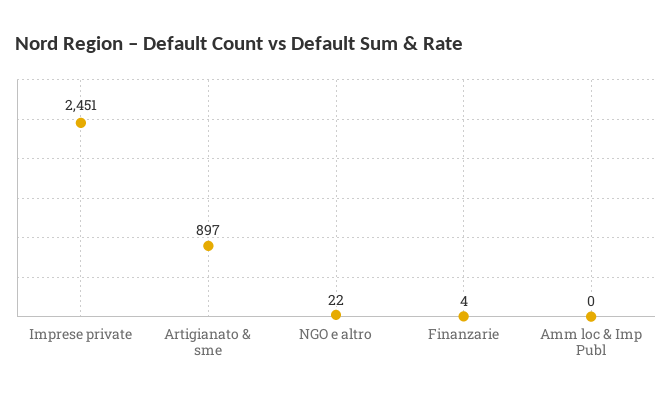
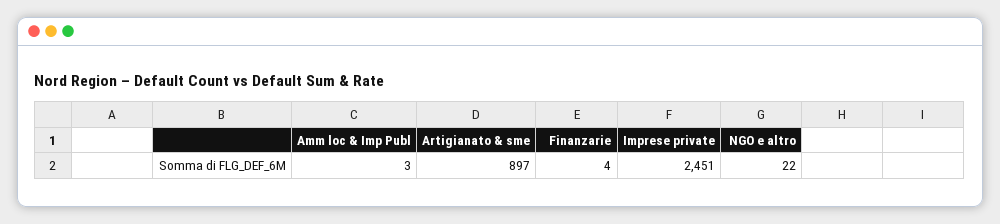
Amm loc & Imp Publ: 0 -> 3

